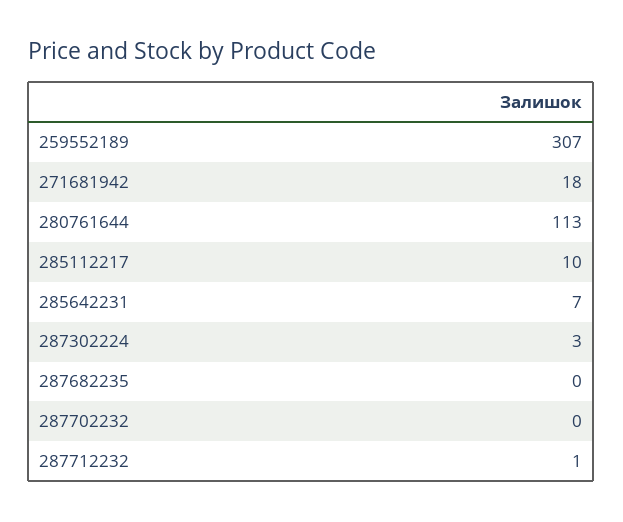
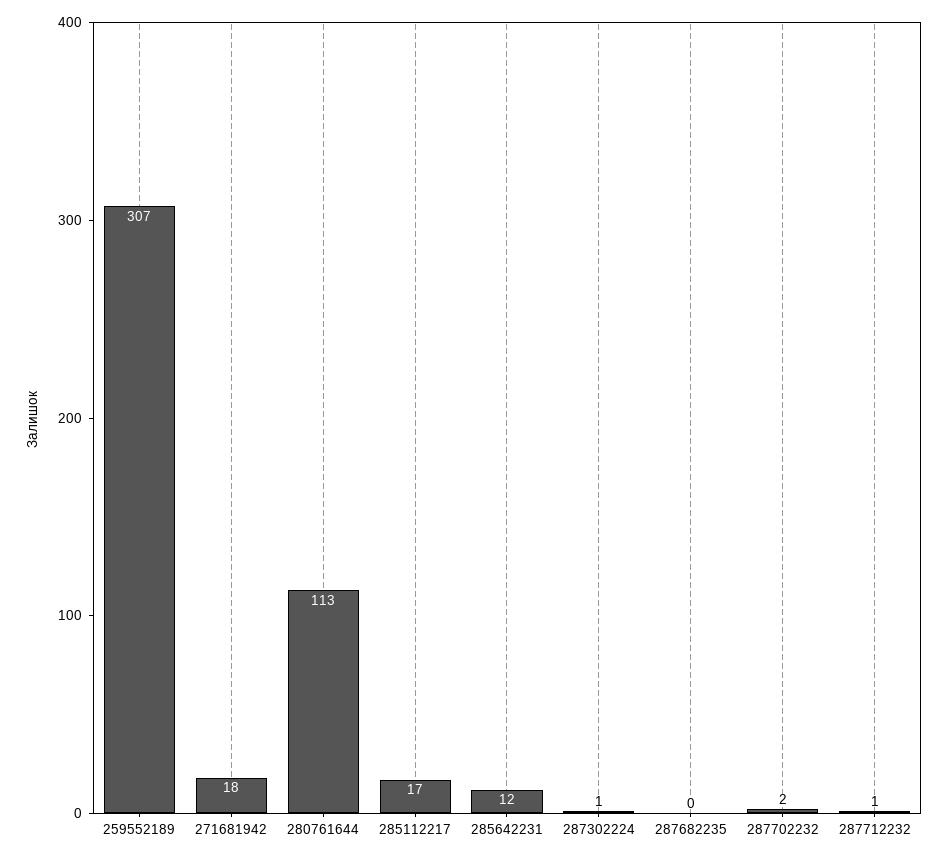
285112217: 10 -> 17
285642231: 7 -> 12
287302224: 3 -> 1
287702232: 0 -> 2

